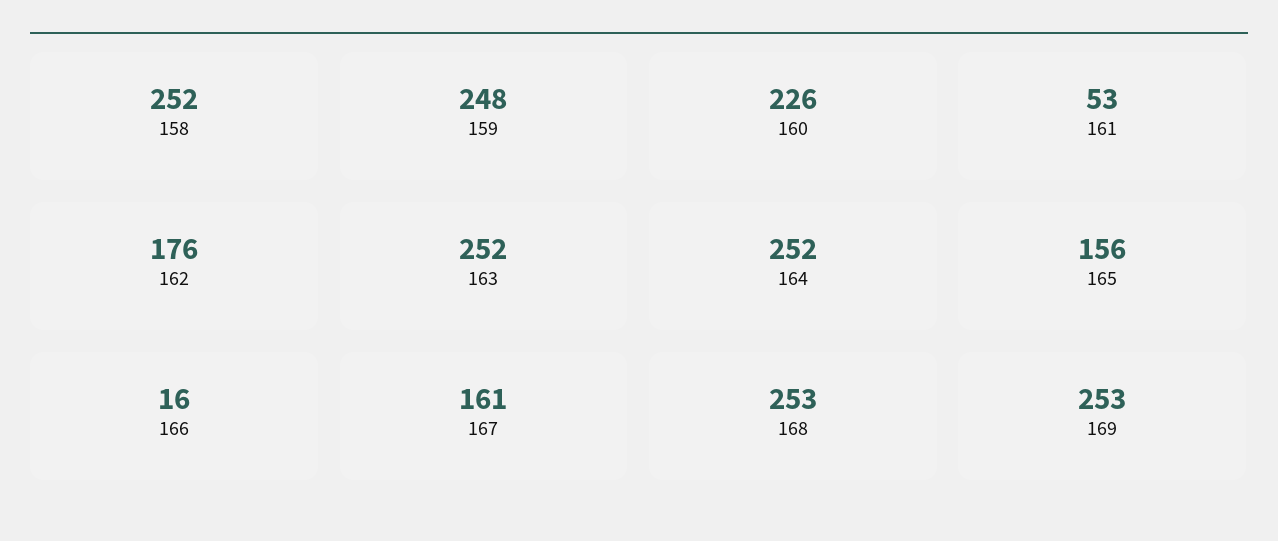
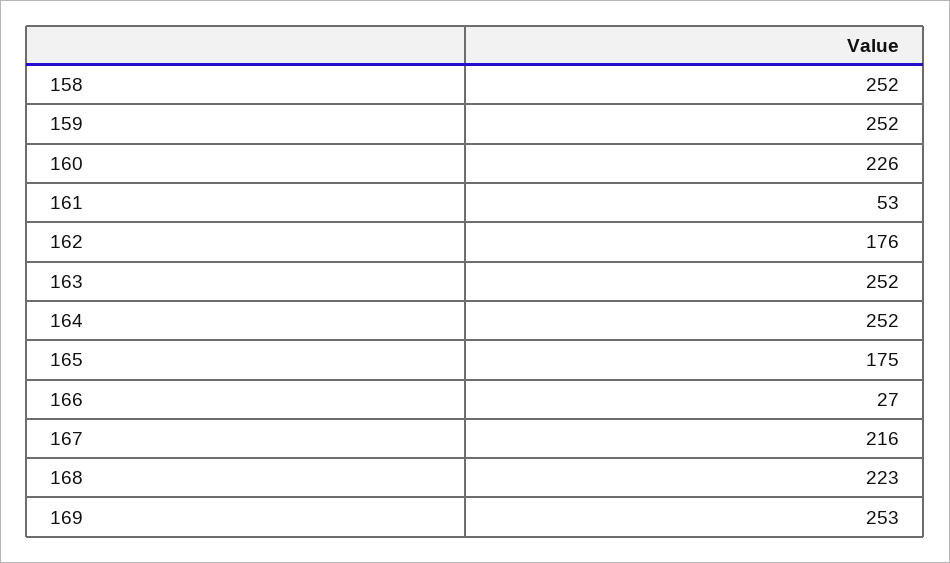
159: 248 -> 252
165: 156 -> 175
166: 16 -> 27
167: 161 -> 216
168: 253 -> 223

